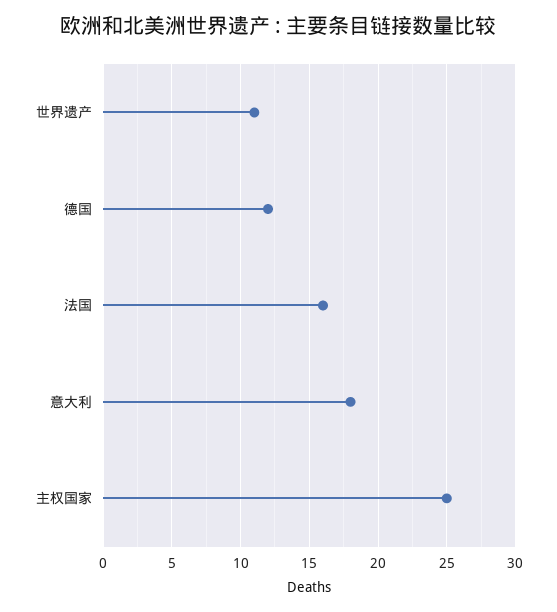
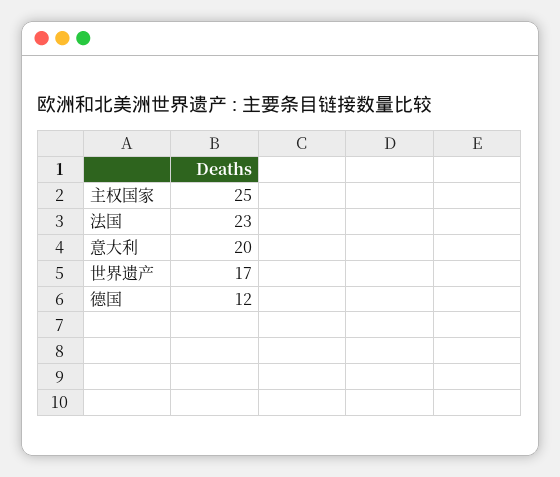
世界遗产: 11 -> 17
法国: 16 -> 23
意大利: 18 -> 20

